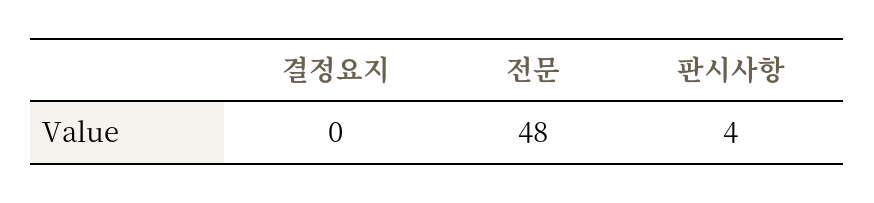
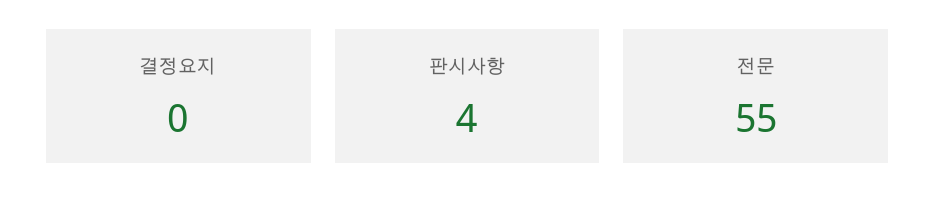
전문: 48 -> 55

